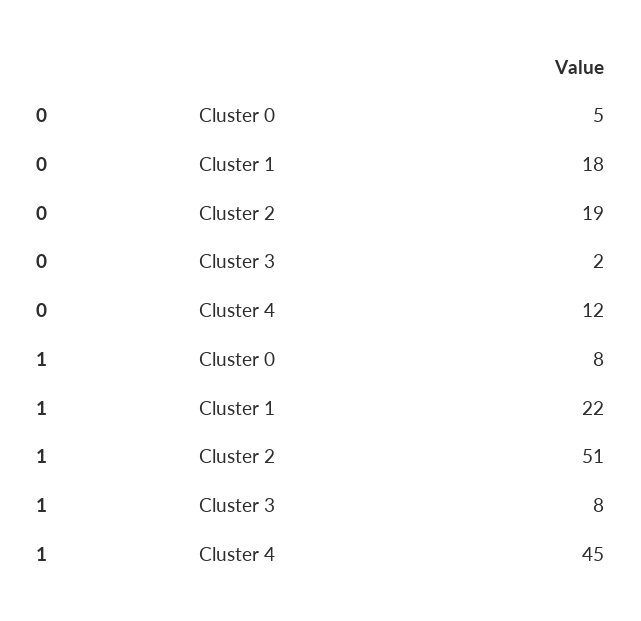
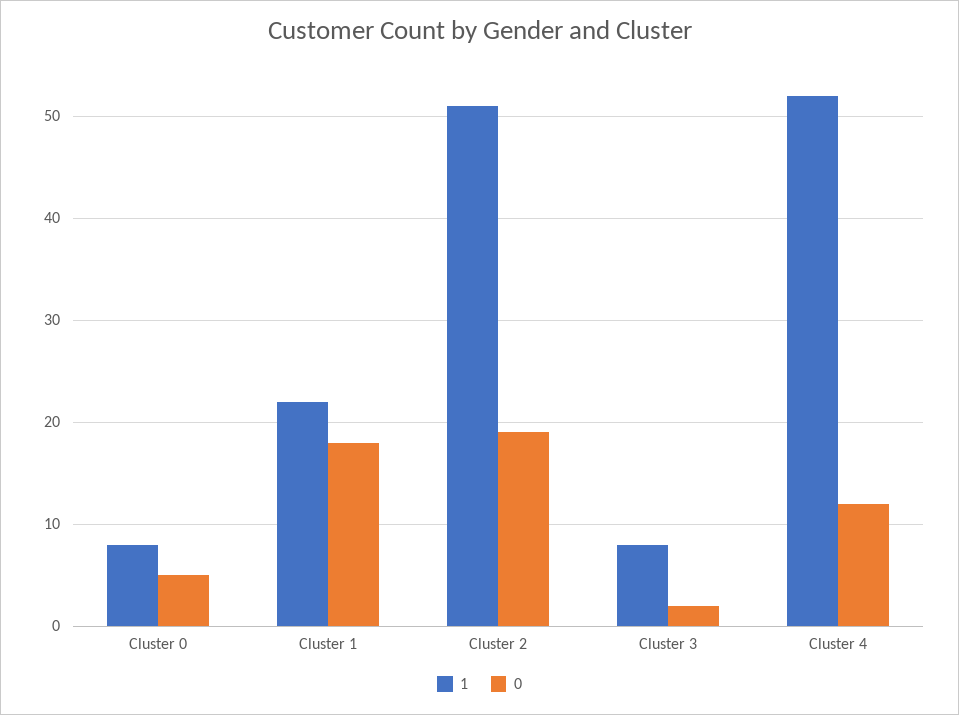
1, Cluster 4: 45 -> 52

